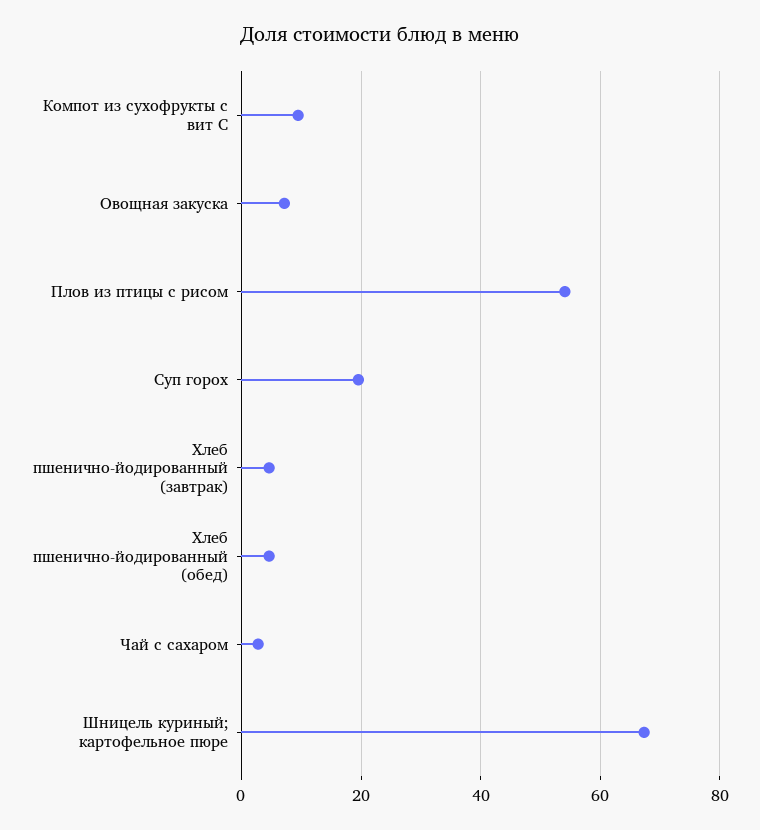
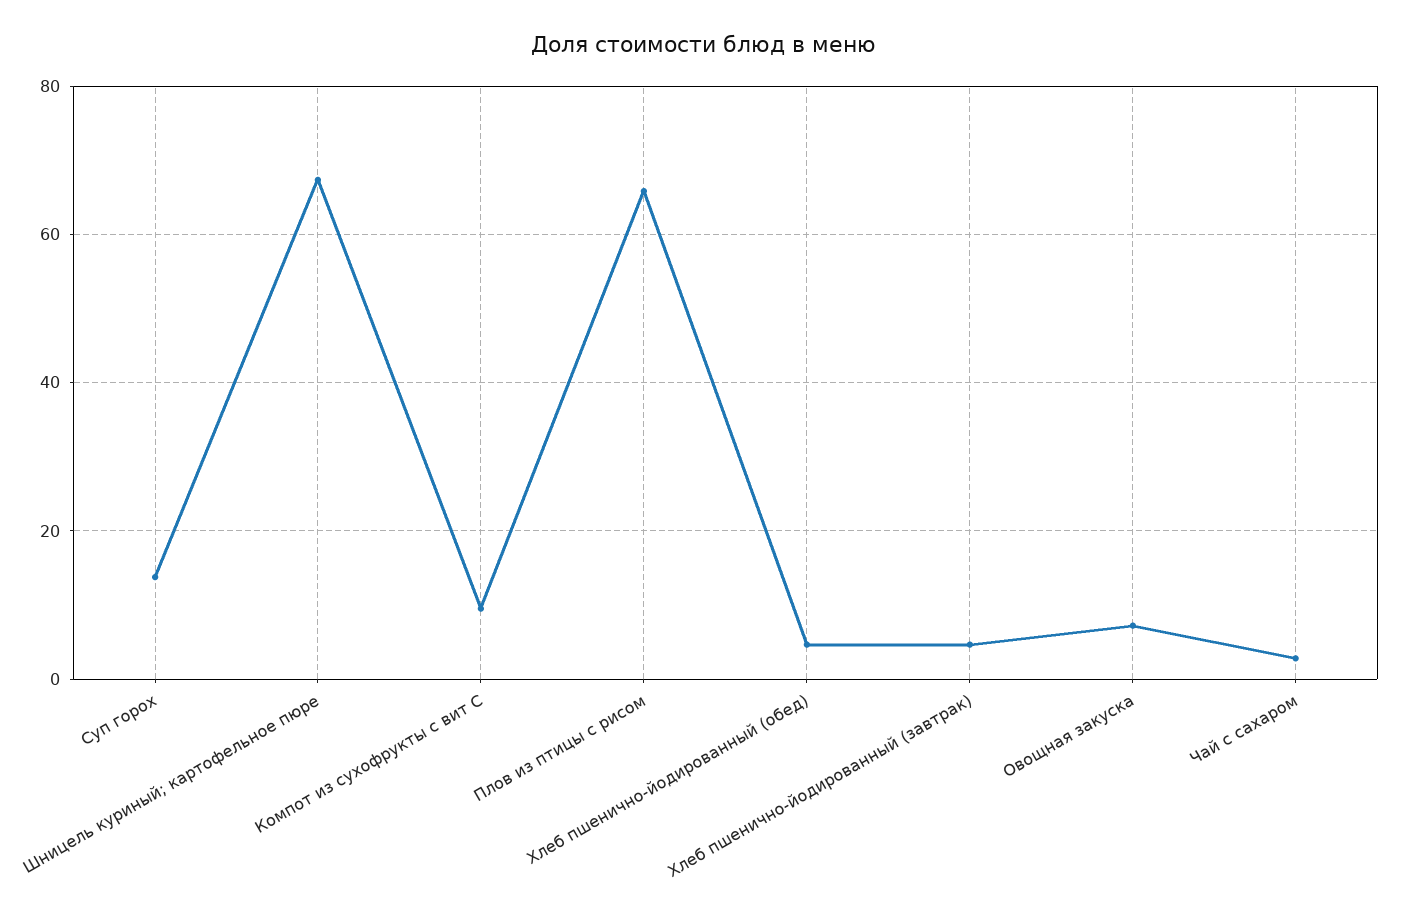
Плов из птицы с рисом: 54 -> 66
Суп горох: 20 -> 14

